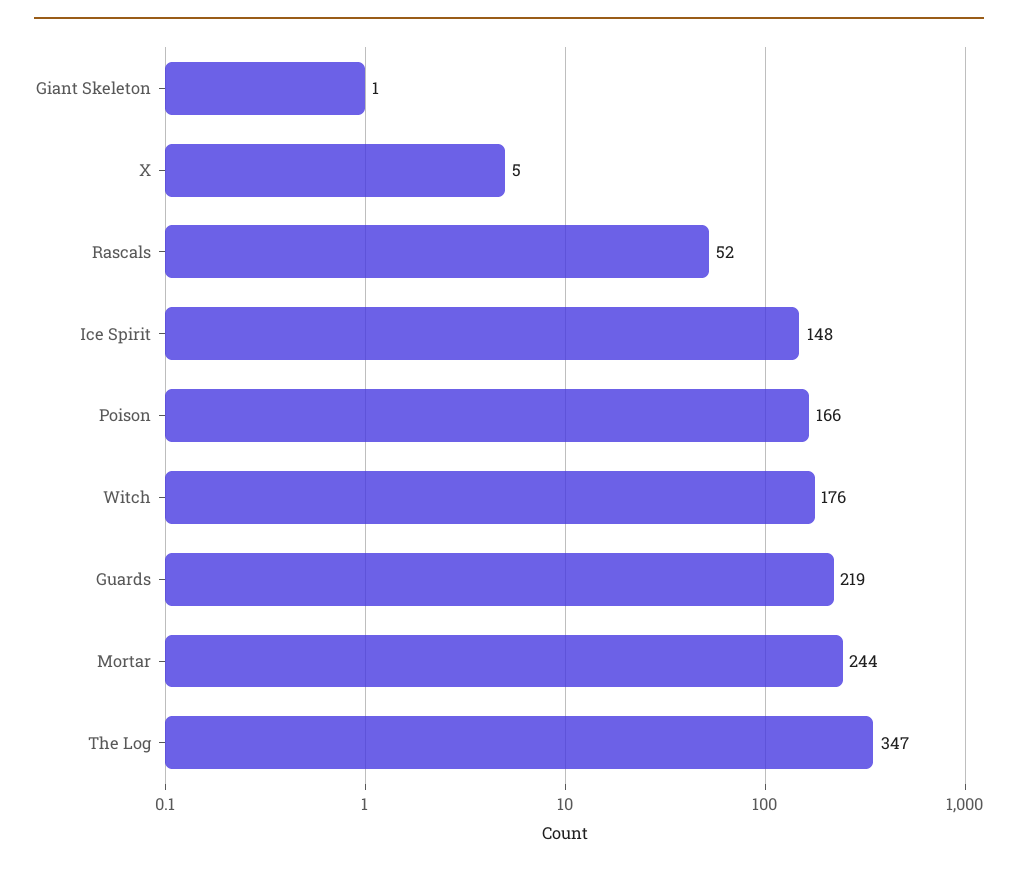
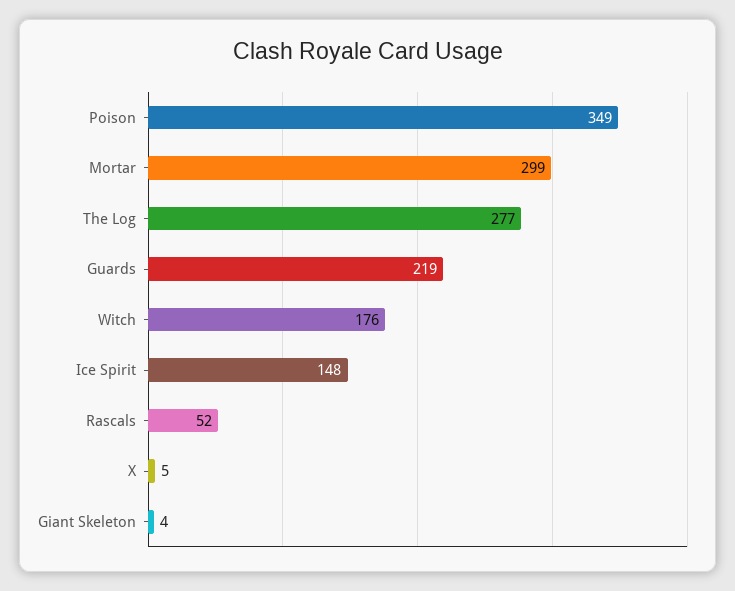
Giant Skeleton: 1 -> 4
Poison: 166 -> 349
Mortar: 244 -> 299
The Log: 347 -> 277

